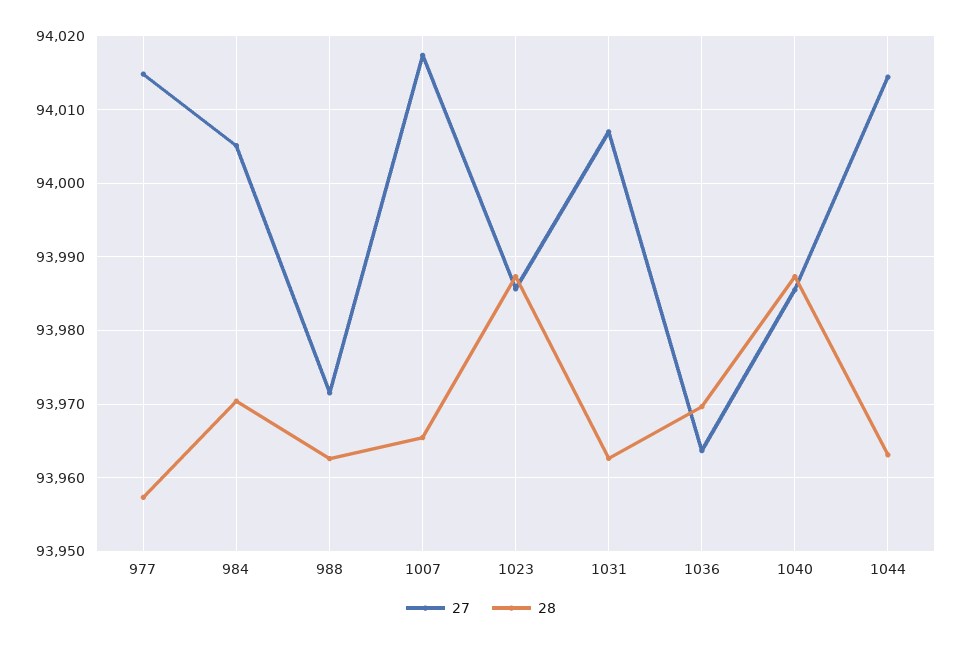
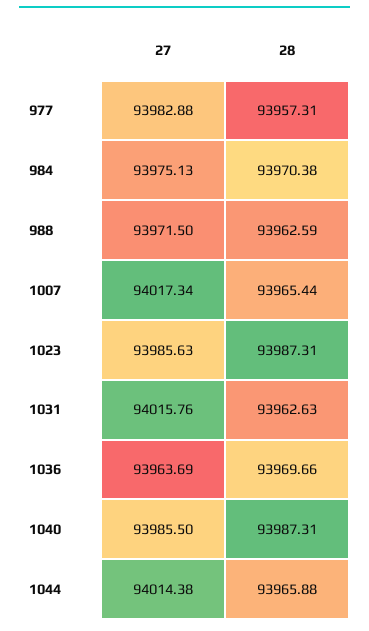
27, 977: 94015 -> 93982.88
27, 984: 94005 -> 93975.13
27, 1031: 94007 -> 94015.76
28, 1044: 93963 -> 93965.88

